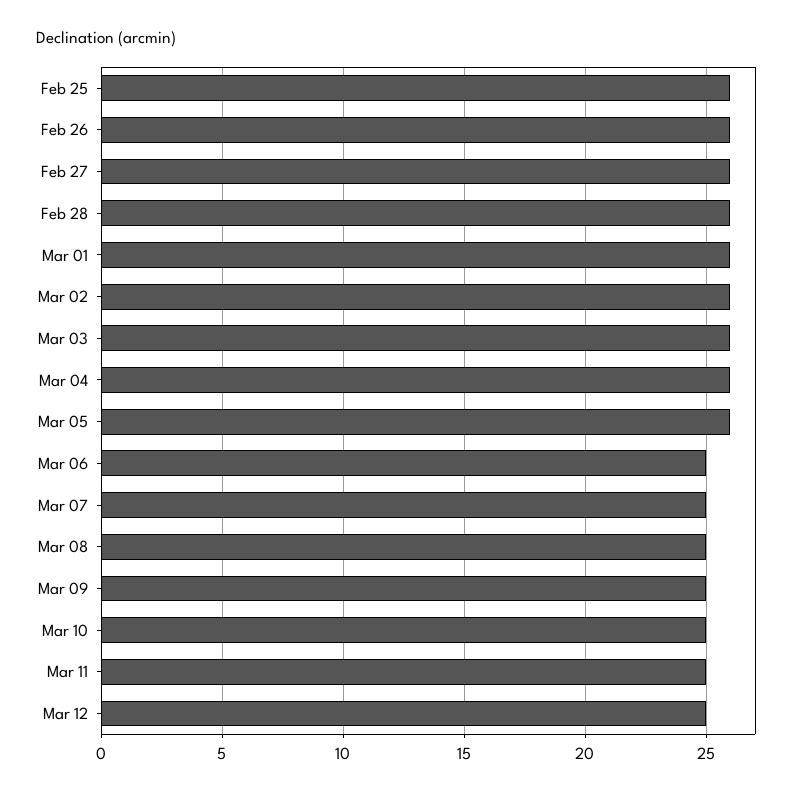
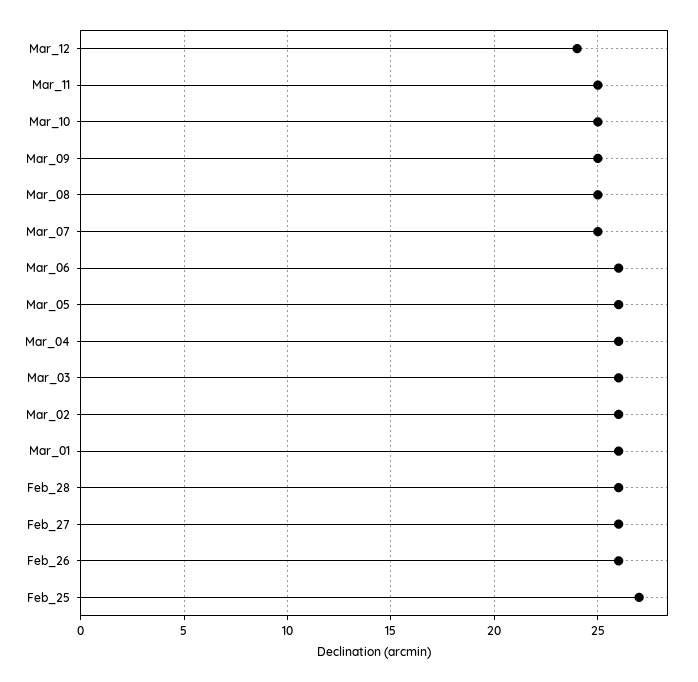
Feb 25: 26 -> 27
Mar 06: 25 -> 26
Mar 12: 25 -> 24

